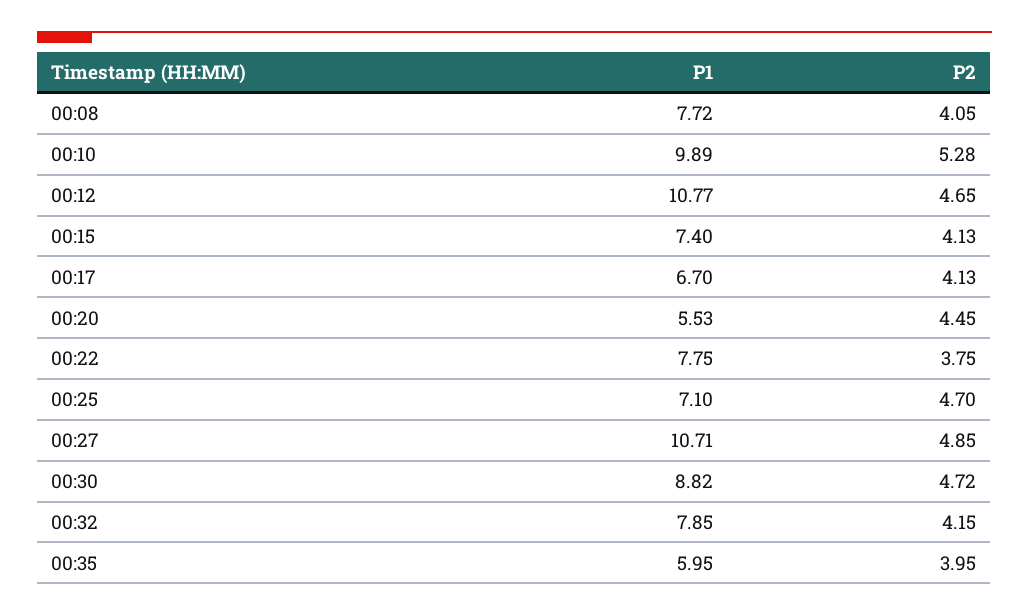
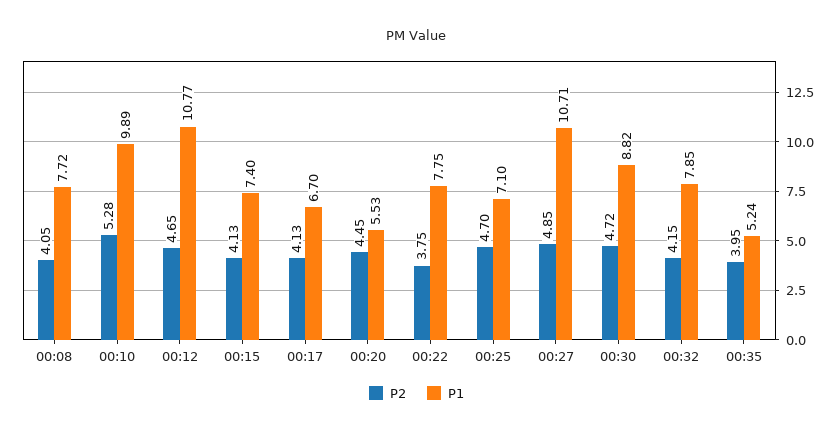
P1, 00:35: 5.95 -> 5.24

